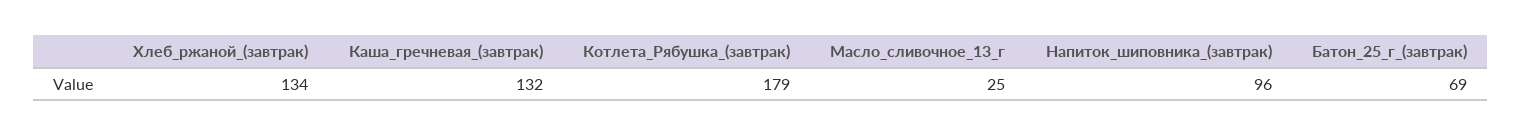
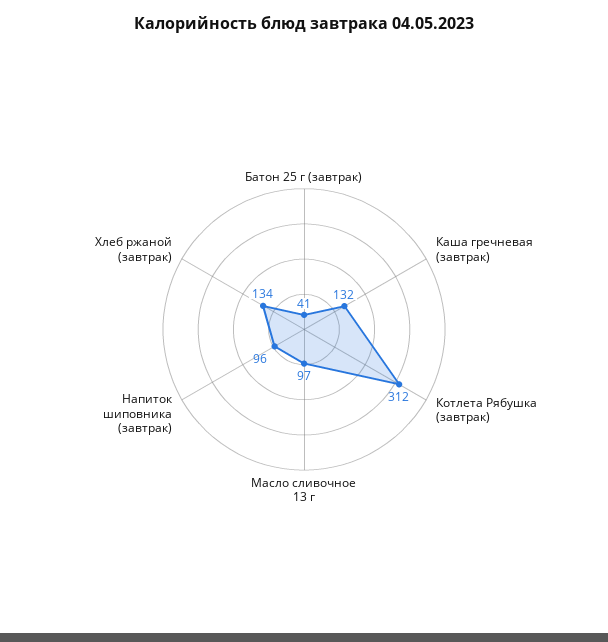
Котлета_Рябушка_(завтрак): 179 -> 312
Масло_сливочное_13_г: 25 -> 97
Батон_25_г_(завтрак): 69 -> 41

